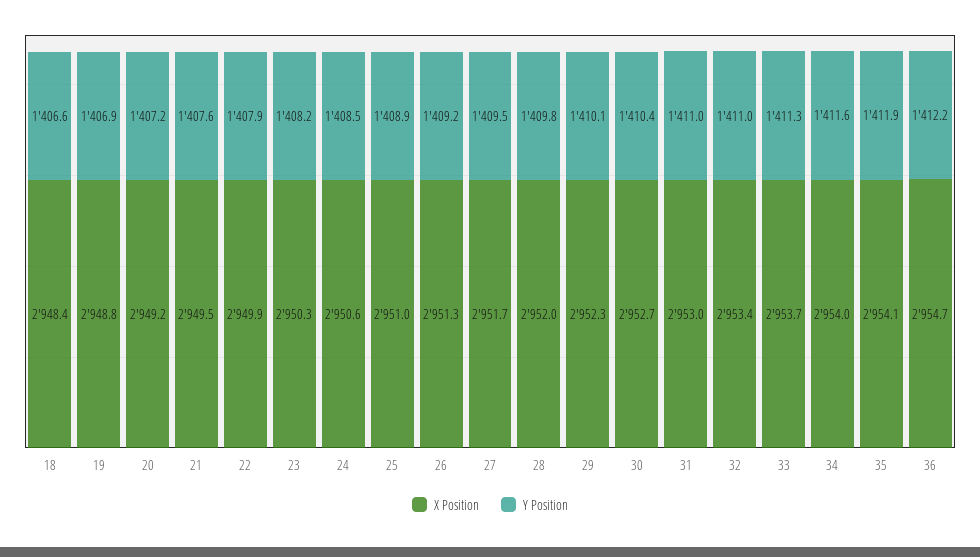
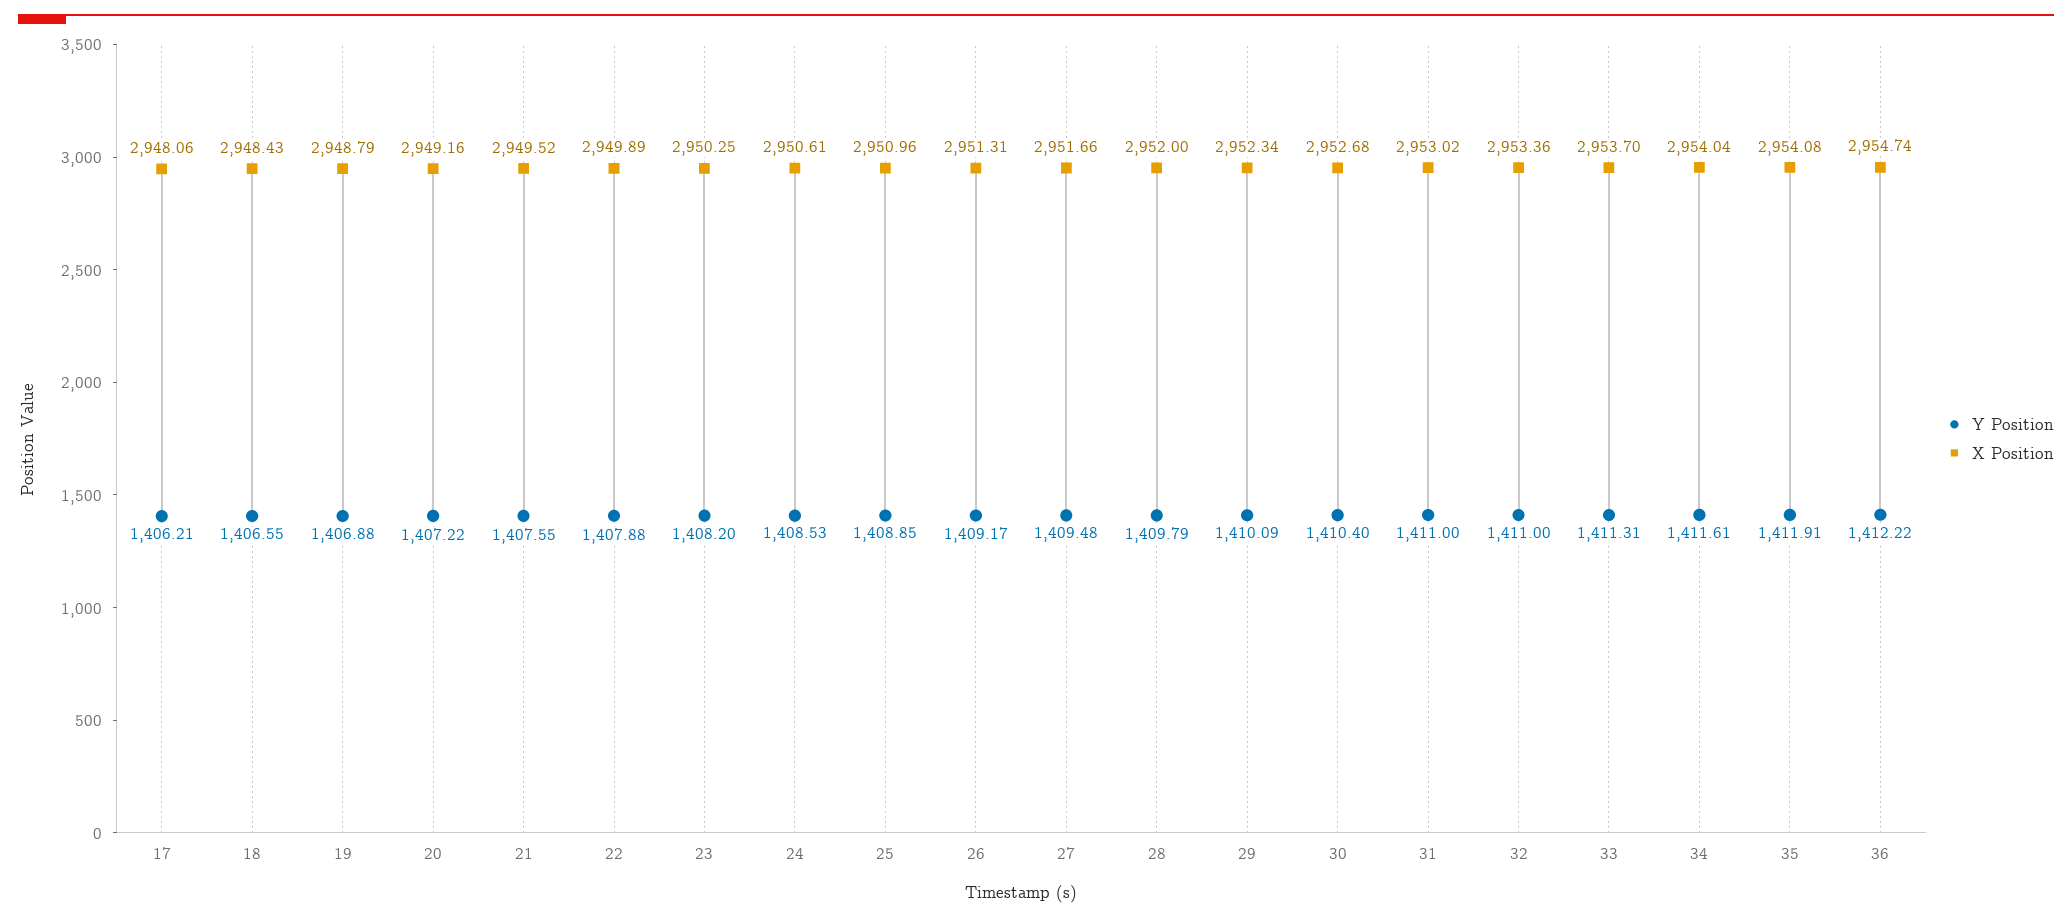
Y Position, 17: none -> 1406.21
X Position, 17: none -> 2948.06

